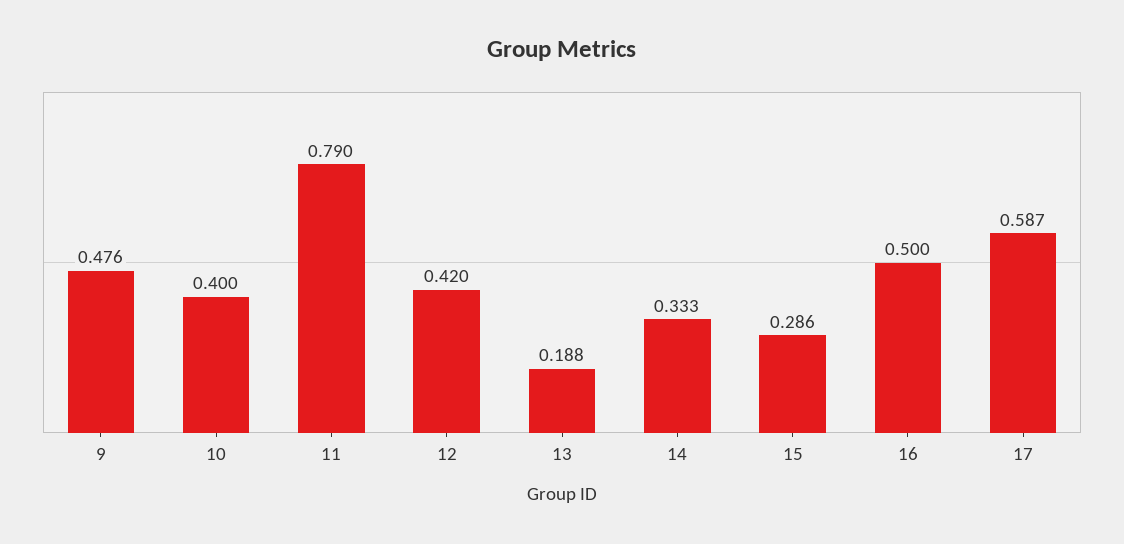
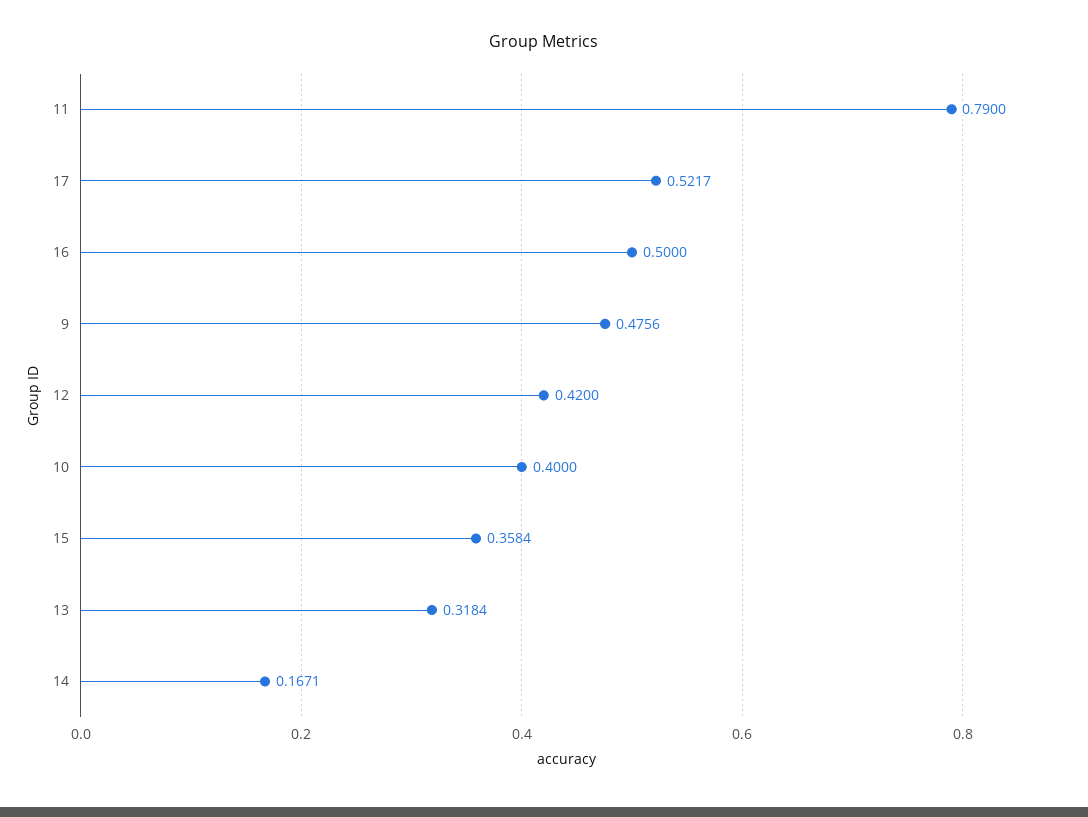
13: 0.188 -> 0.3184
14: 0.333 -> 0.1671
15: 0.286 -> 0.3584
17: 0.587 -> 0.5217

